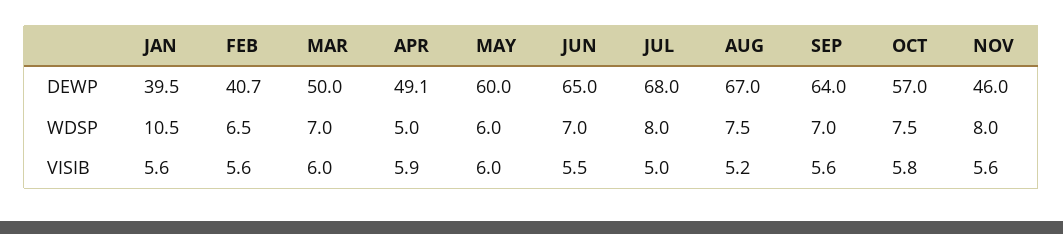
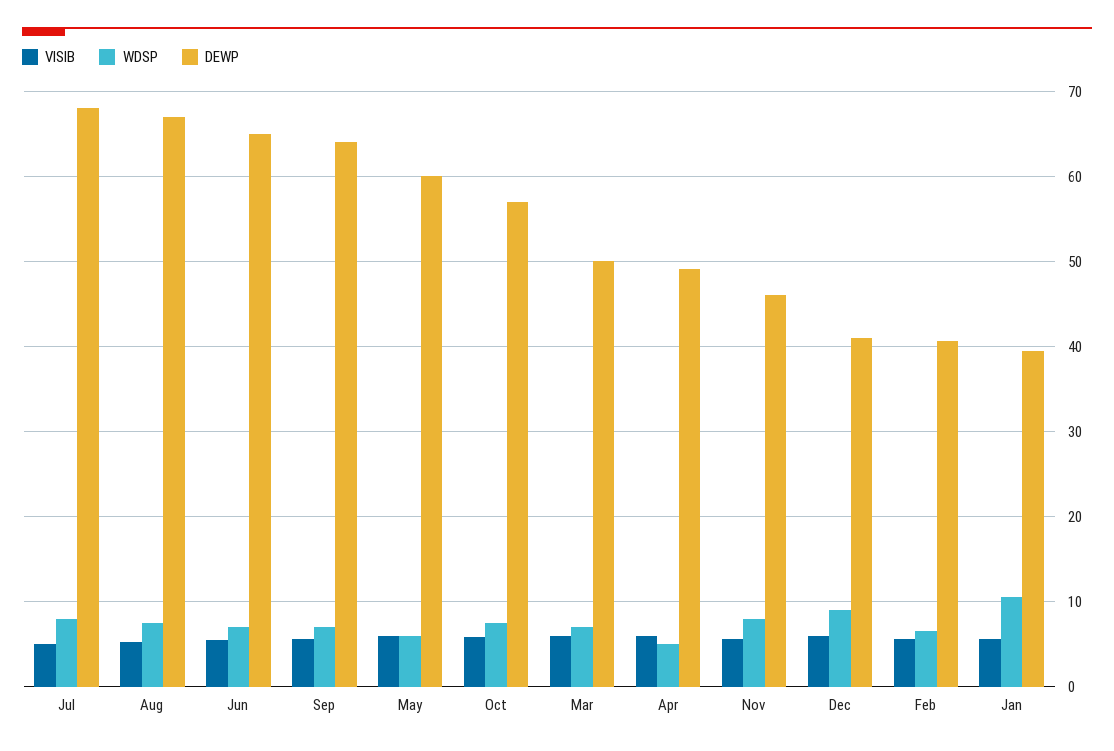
VISIB, Dec: none -> 6
WDSP, Dec: none -> 9
DEWP, Dec: none -> 41

